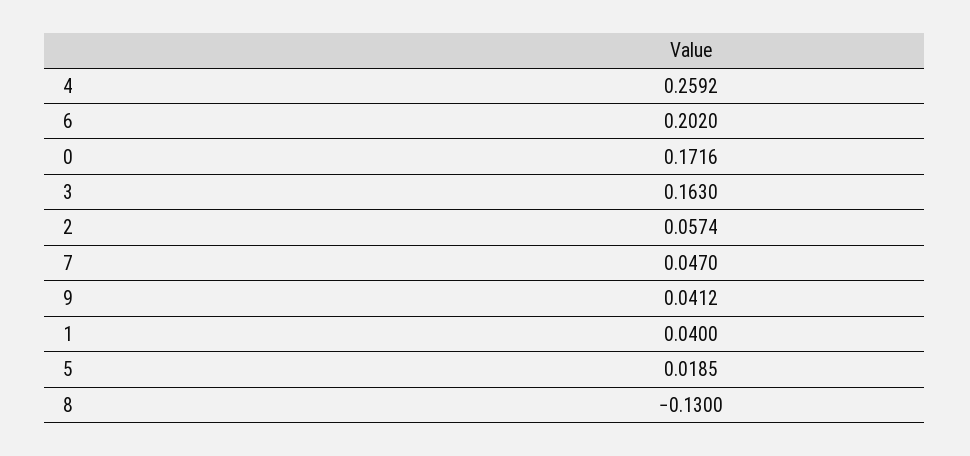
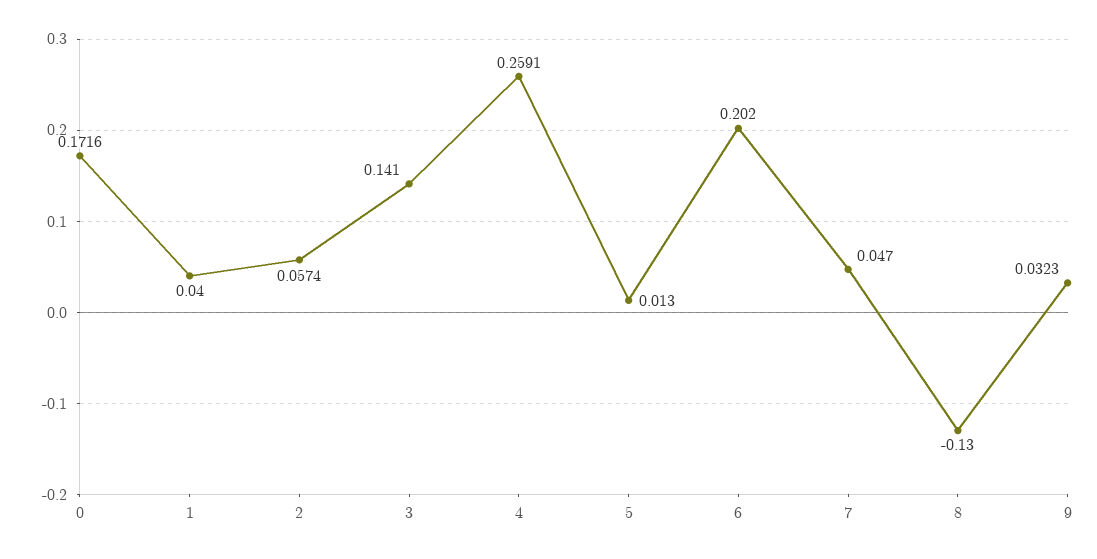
4: 0.2592 -> 0.2591
3: 0.163 -> 0.141
9: 0.0412 -> 0.0323
5: 0.0185 -> 0.013

